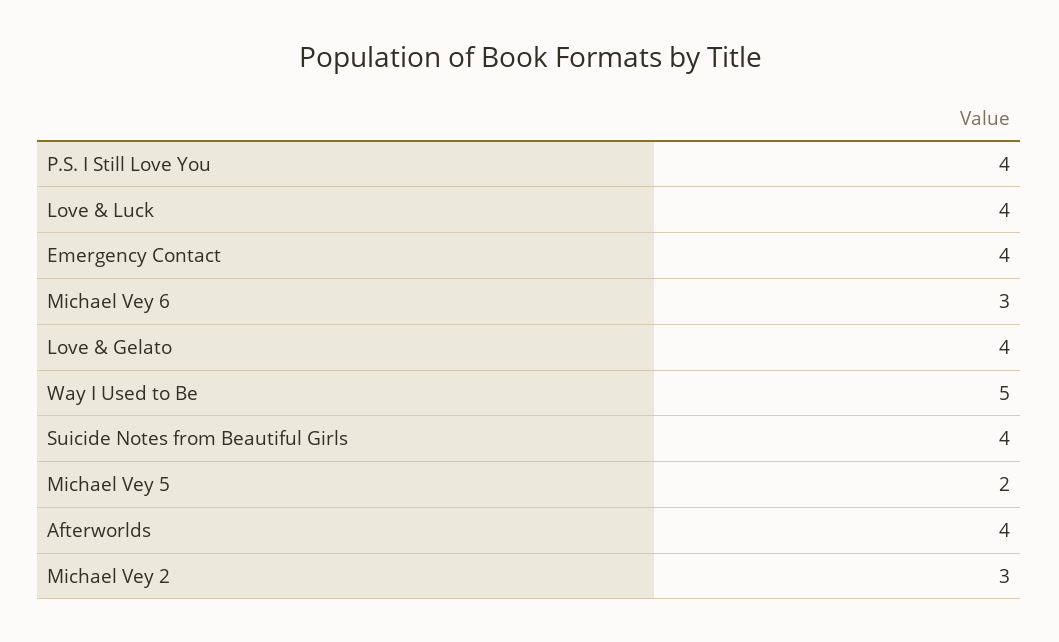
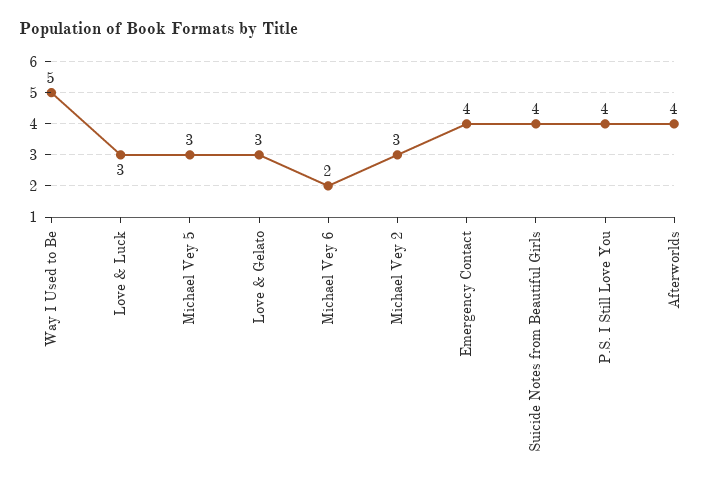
Love & Luck: 4 -> 3
Michael Vey 6: 3 -> 2
Love & Gelato: 4 -> 3
Michael Vey 5: 2 -> 3

